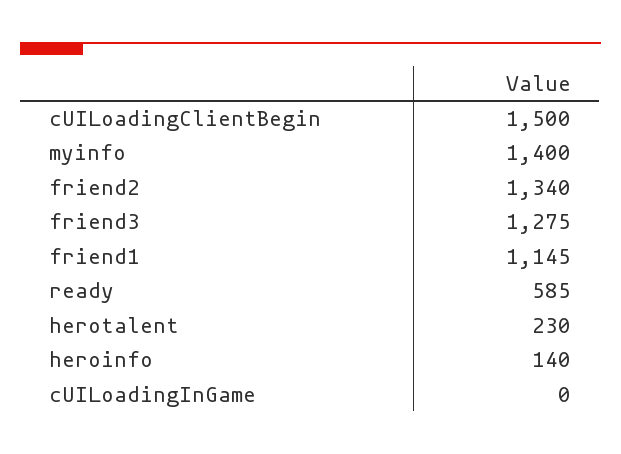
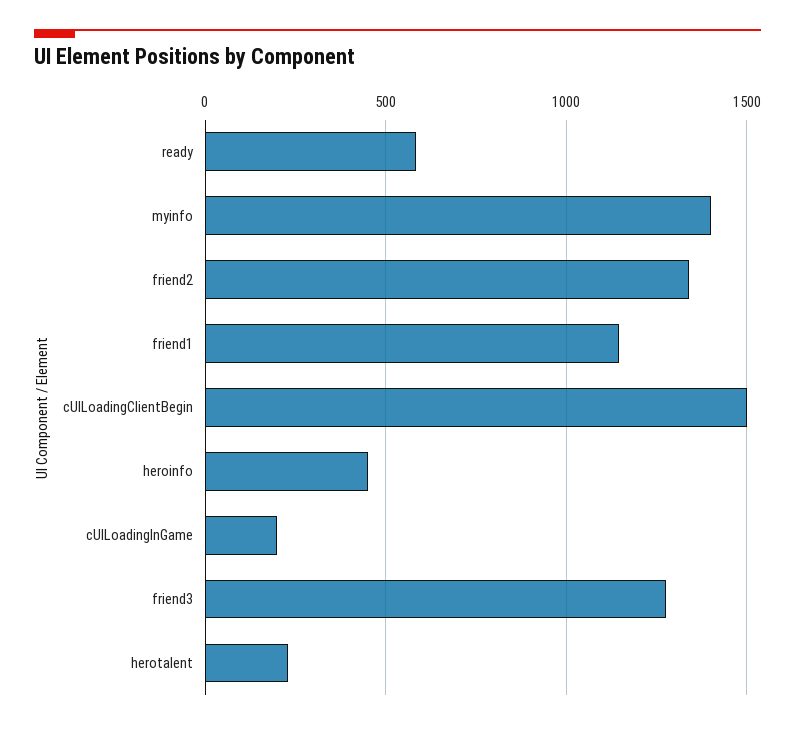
heroinfo: 140 -> 450
cUILoadingInGame: 0 -> 200

